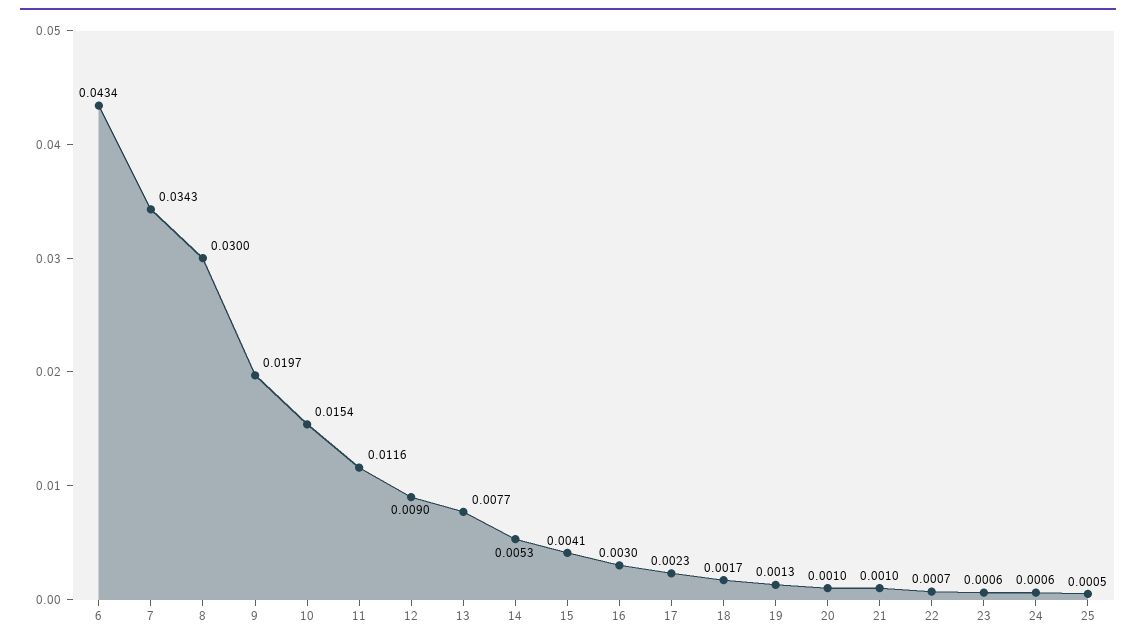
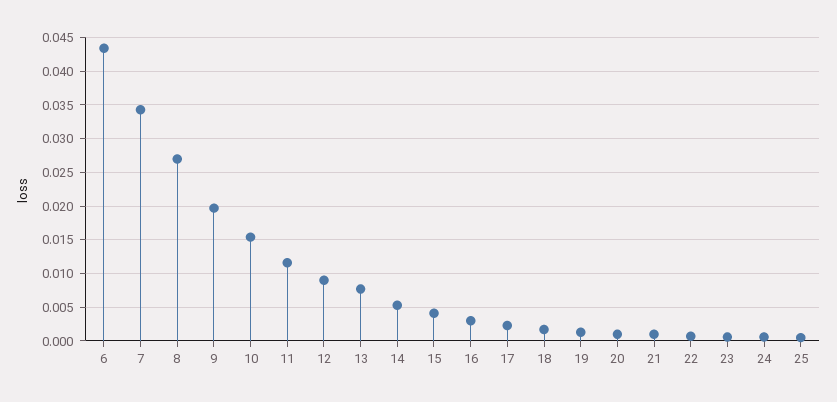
8: 0.03 -> 0.027

